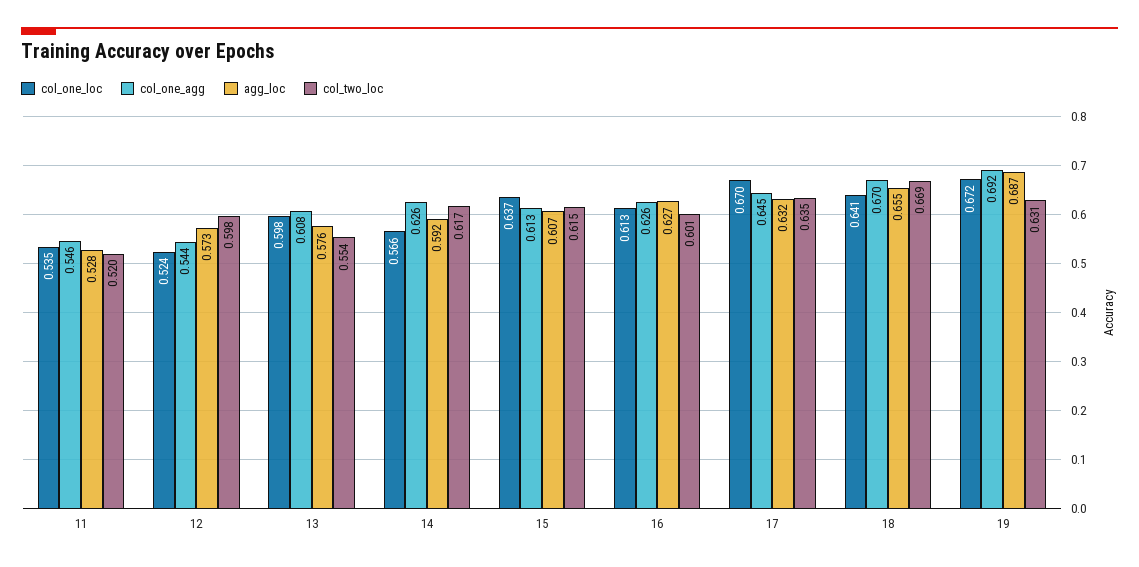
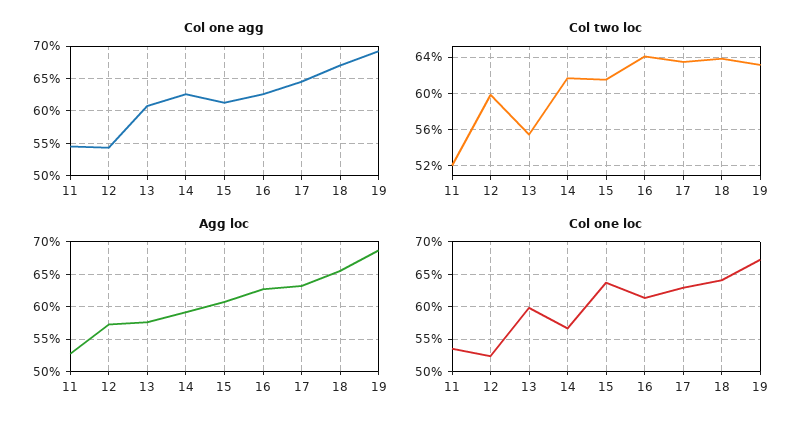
col_two_loc, 16: 0.601 -> 0.64
col_one_loc, 17: 0.67 -> 0.63
col_two_loc, 18: 0.669 -> 0.64

